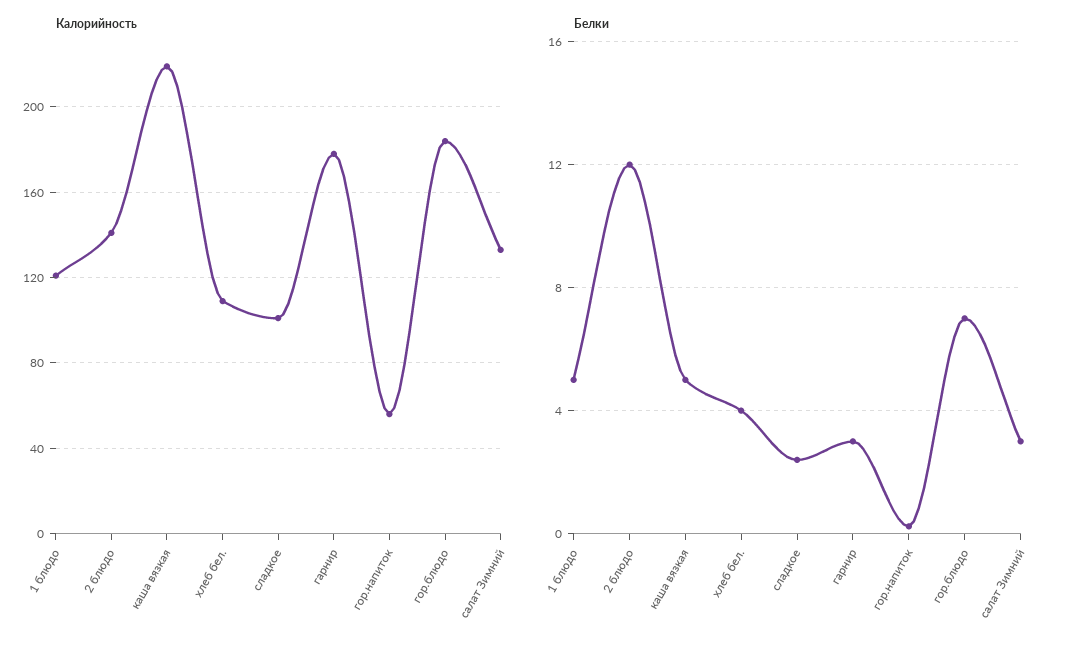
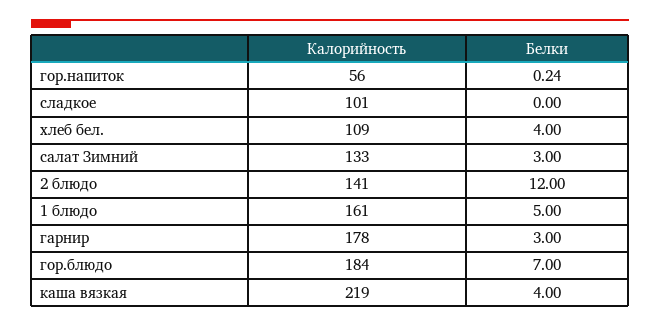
Калорийность, 1 блюдо: 120 -> 161
Белки, каша вязкая: 5 -> 4
Белки, сладкое: 2.5 -> 0

